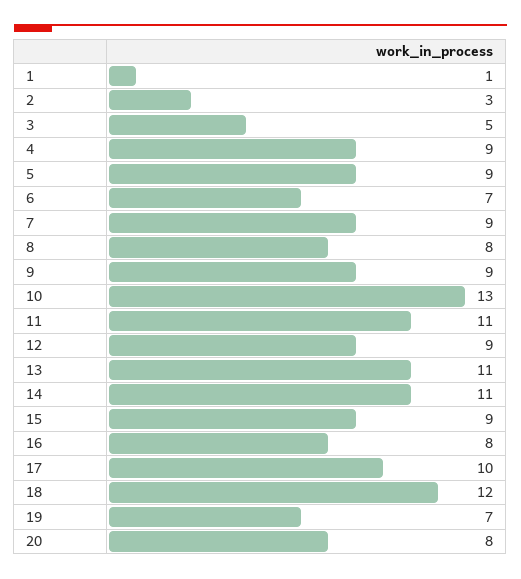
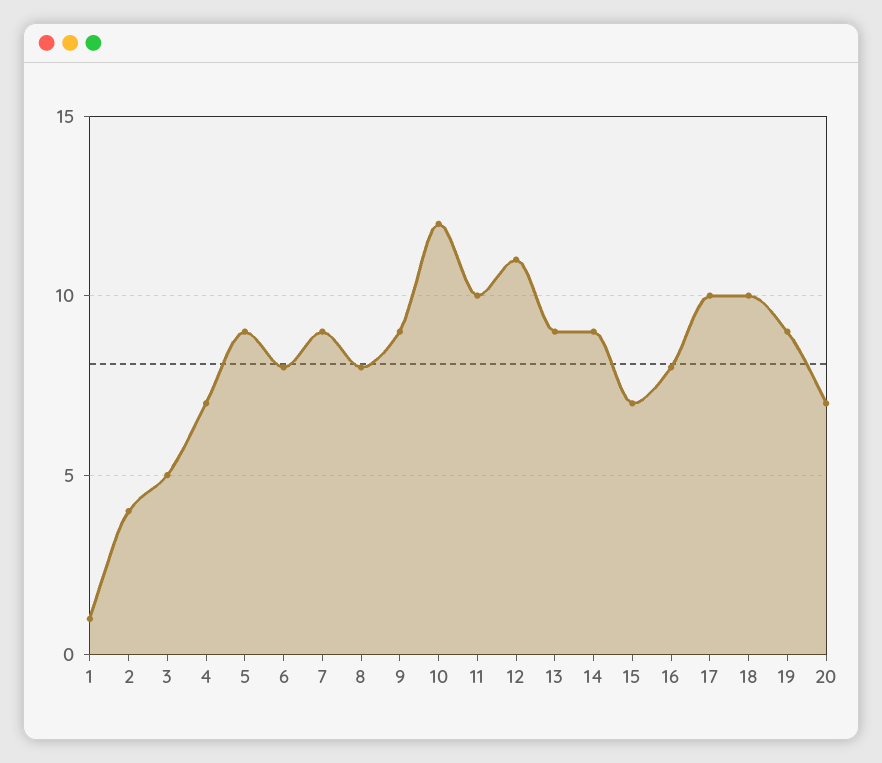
2: 3 -> 4
4: 9 -> 7
6: 7 -> 8
10: 13 -> 12
11: 11 -> 10
12: 9 -> 11
13: 11 -> 9
14: 11 -> 9
15: 9 -> 7
18: 12 -> 10
19: 7 -> 9
20: 8 -> 7

